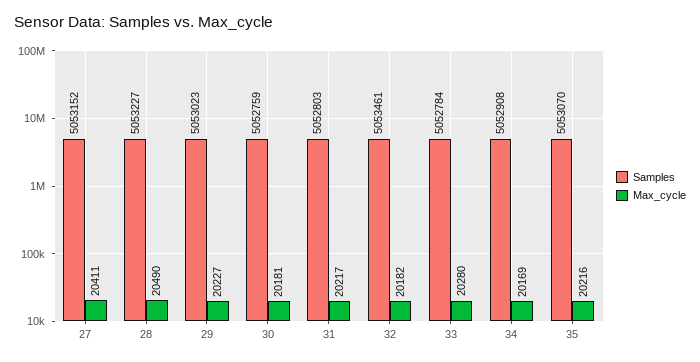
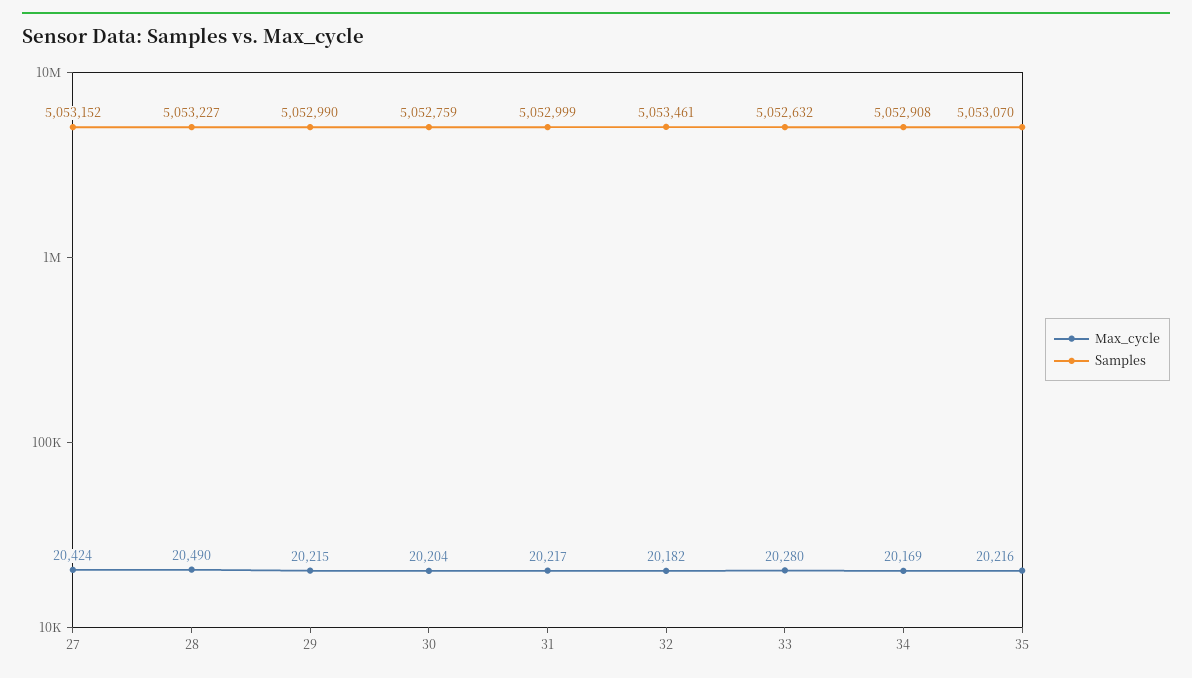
Max_cycle, 27: 20411 -> 20424
Samples, 29: 5053023 -> 5052990
Max_cycle, 29: 20227 -> 20215
Max_cycle, 30: 20181 -> 20204
Samples, 31: 5052803 -> 5052999
Samples, 33: 5052784 -> 5052632

